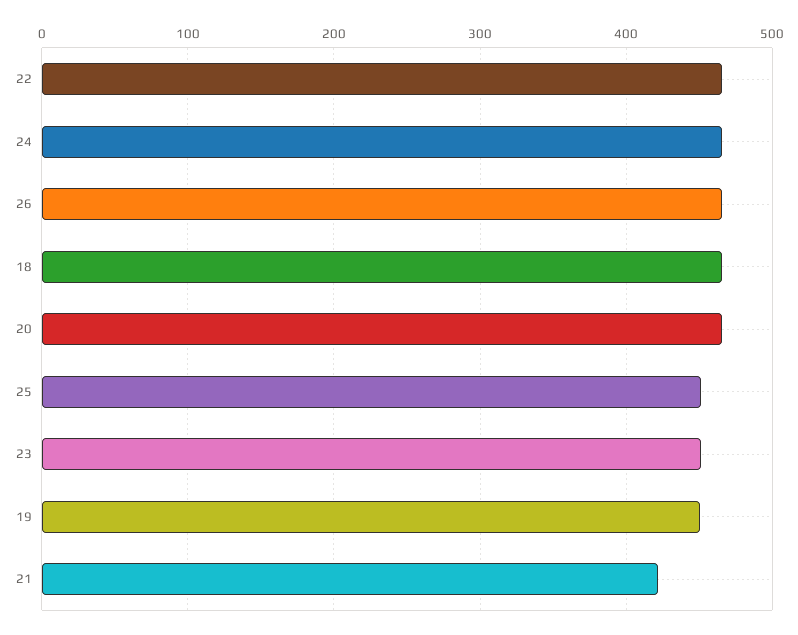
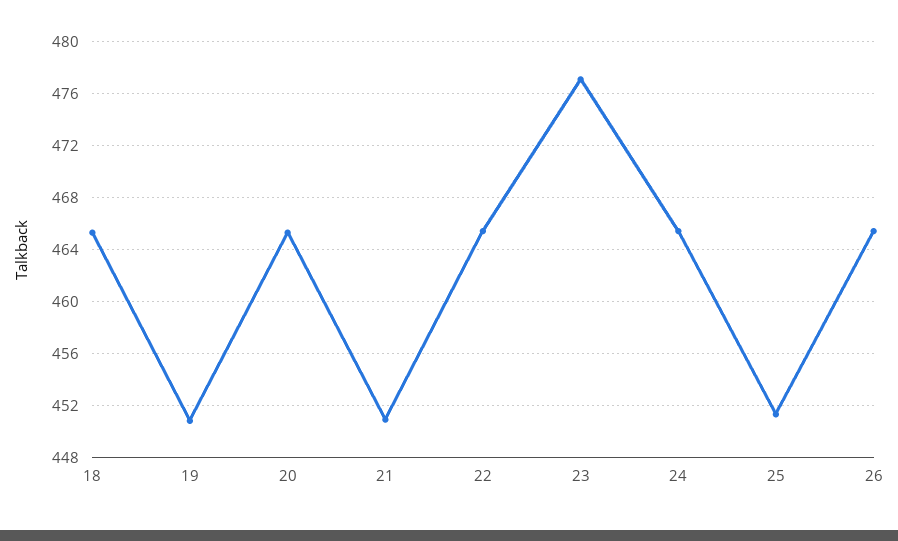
23: 450 -> 477
21: 420 -> 451

